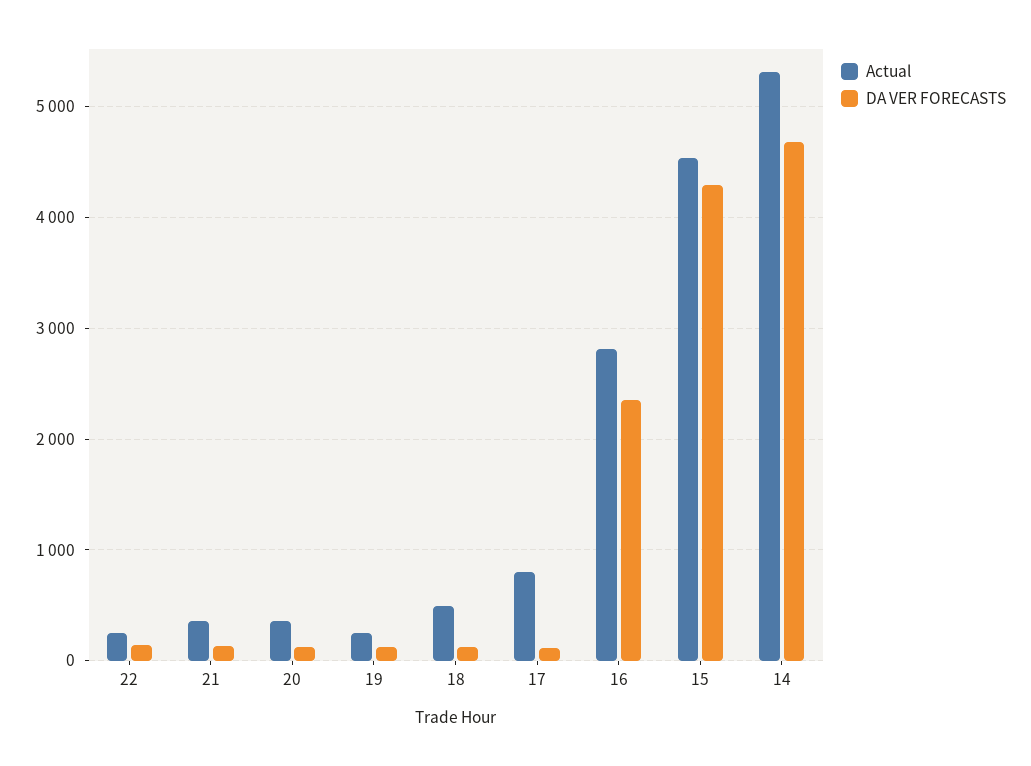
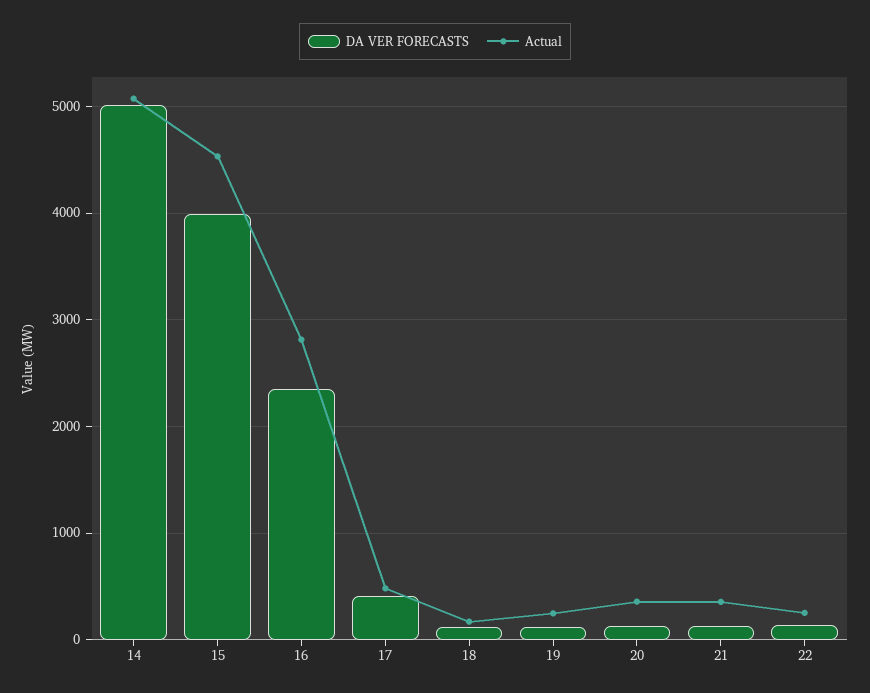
Actual, 18: 500 -> 200
Actual, 17: 800 -> 500
DA VER FORECASTS, 17: 100 -> 400
DA VER FORECASTS, 15: 4300 -> 4000
Actual, 14: 5300 -> 5100
DA VER FORECASTS, 14: 4700 -> 5000

